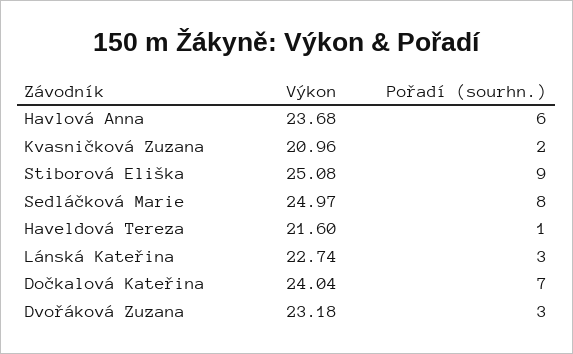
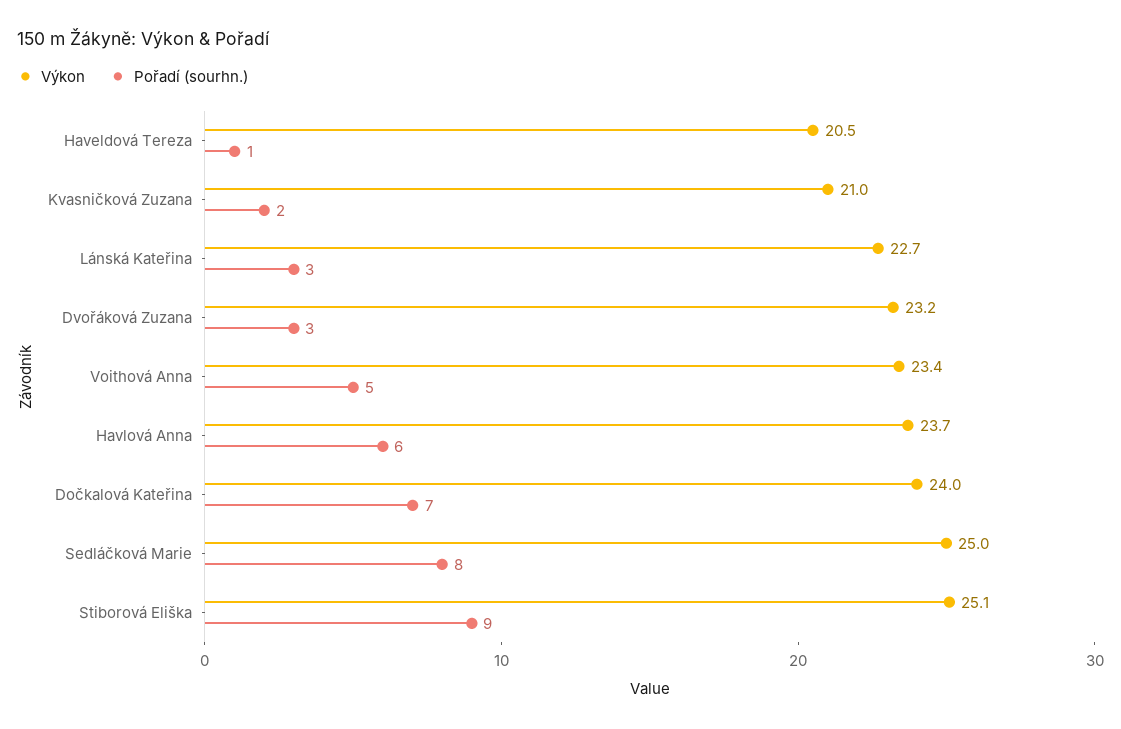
Výkon, Haveldová Tereza: 21.6 -> 20.5
Výkon, Voithová Anna: none -> 23.4
Pořadí (sourhn.), Voithová Anna: none -> 5

